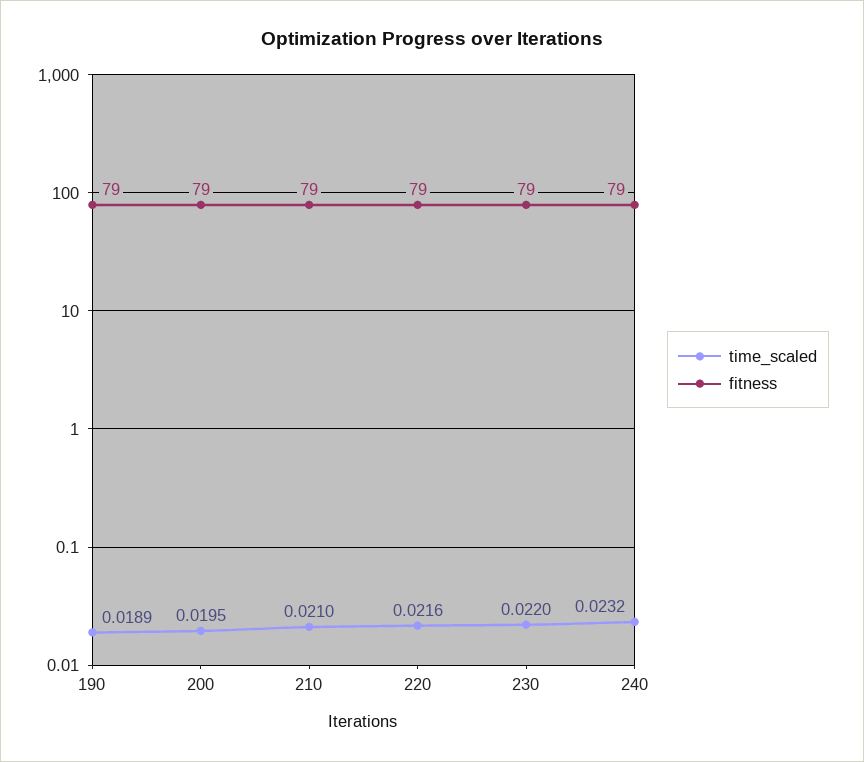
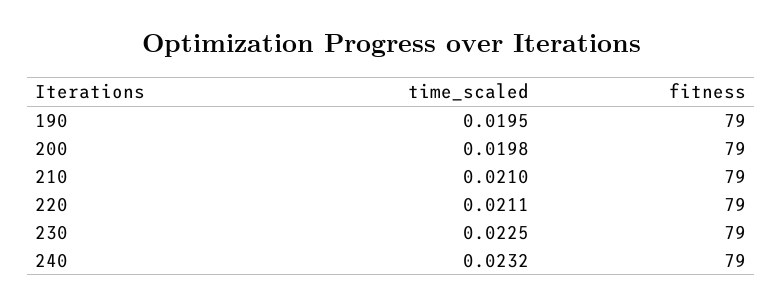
time_scaled, 190: 0.0189 -> 0.0195
time_scaled, 200: 0.0195 -> 0.0198
time_scaled, 220: 0.0216 -> 0.0211
time_scaled, 230: 0.022 -> 0.0225

